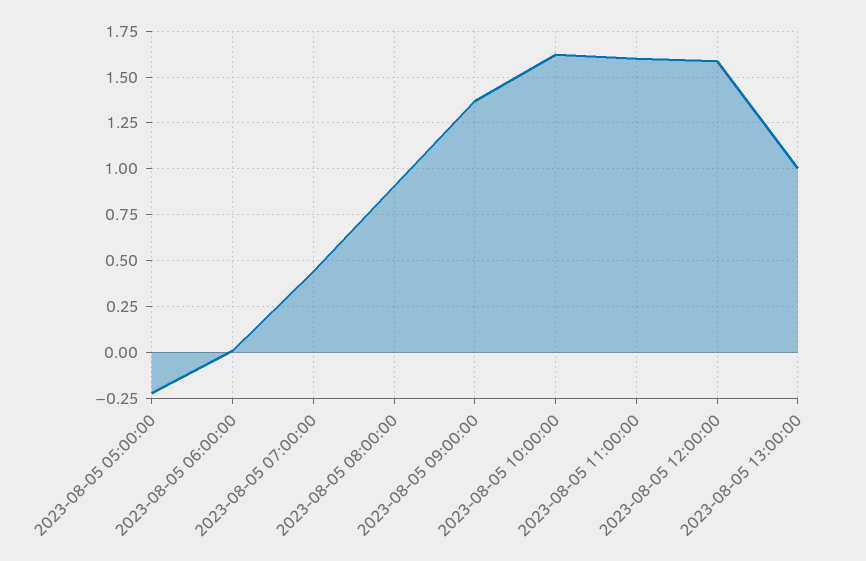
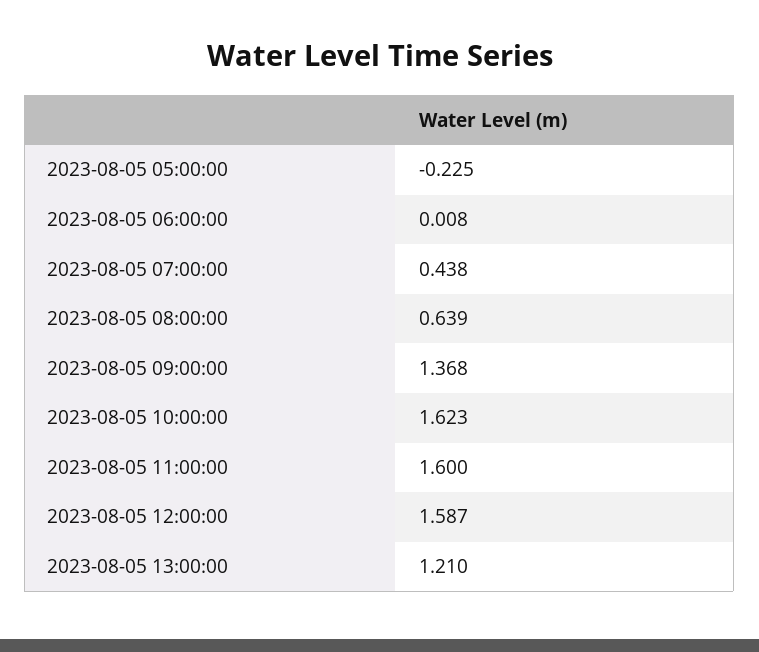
2023-08-05 08:00:00: 0.9 -> 0.639
2023-08-05 13:00:00: 1 -> 1.21

